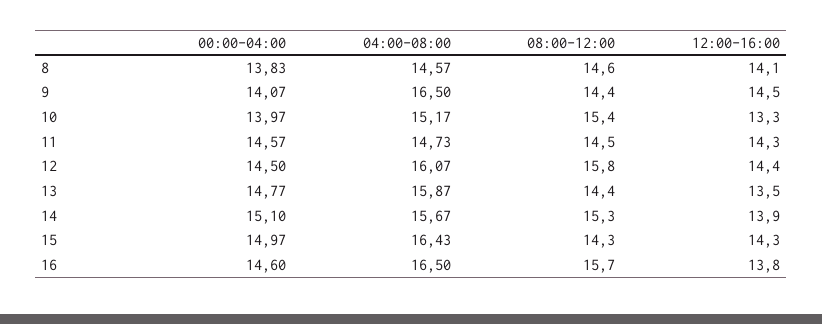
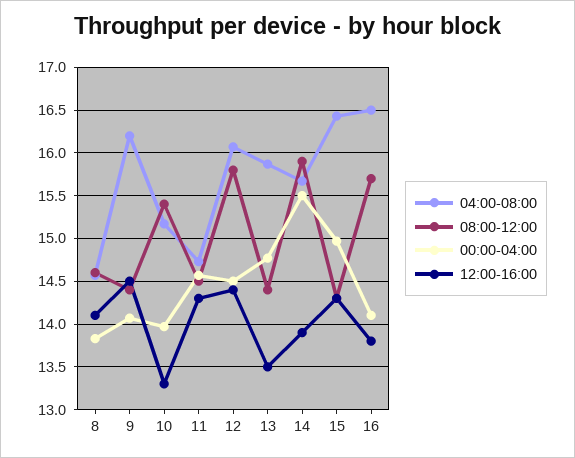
04:00-08:00, 9: 16.5 -> 16.2
00:00-04:00, 14: 15.1 -> 15.5
08:00-12:00, 14: 15.3 -> 15.9
00:00-04:00, 16: 14.6 -> 14.1

